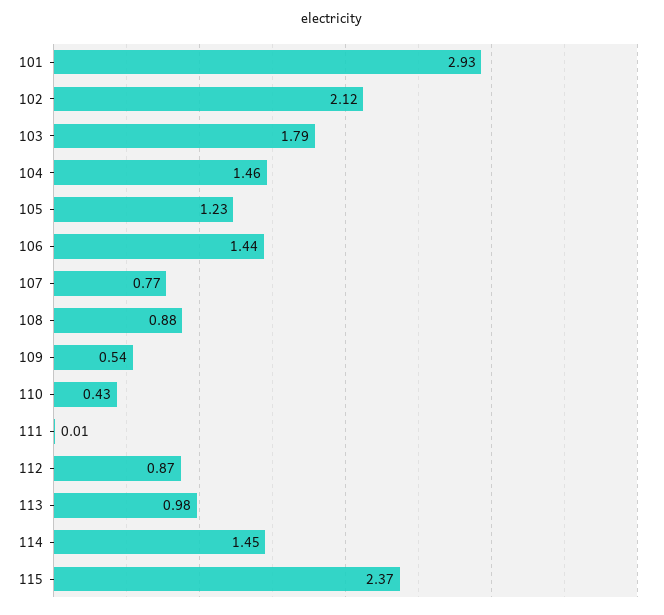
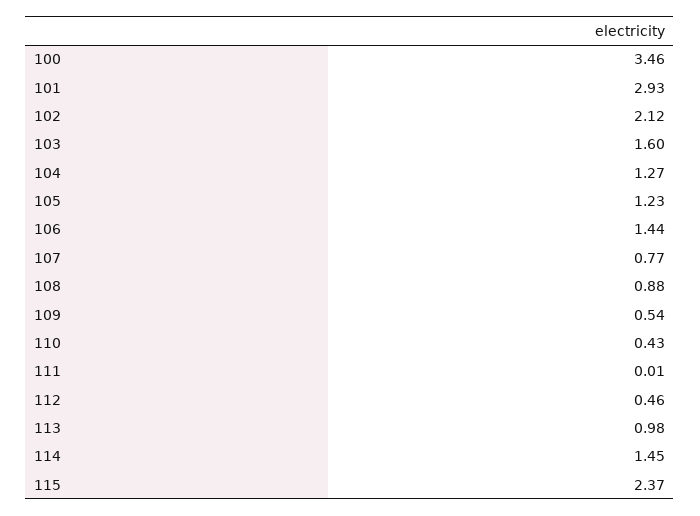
103: 1.79 -> 1.6
104: 1.46 -> 1.27
112: 0.87 -> 0.46
100: none -> 3.46

